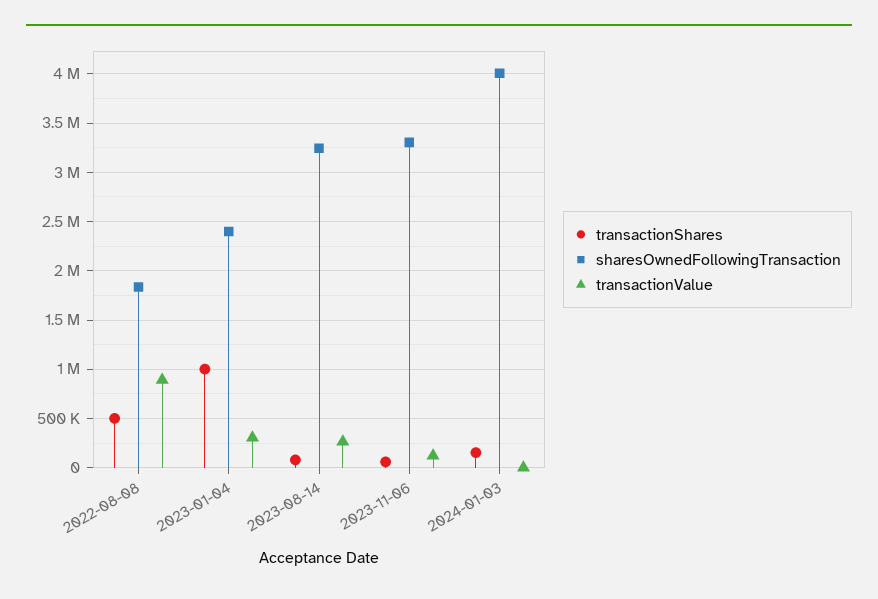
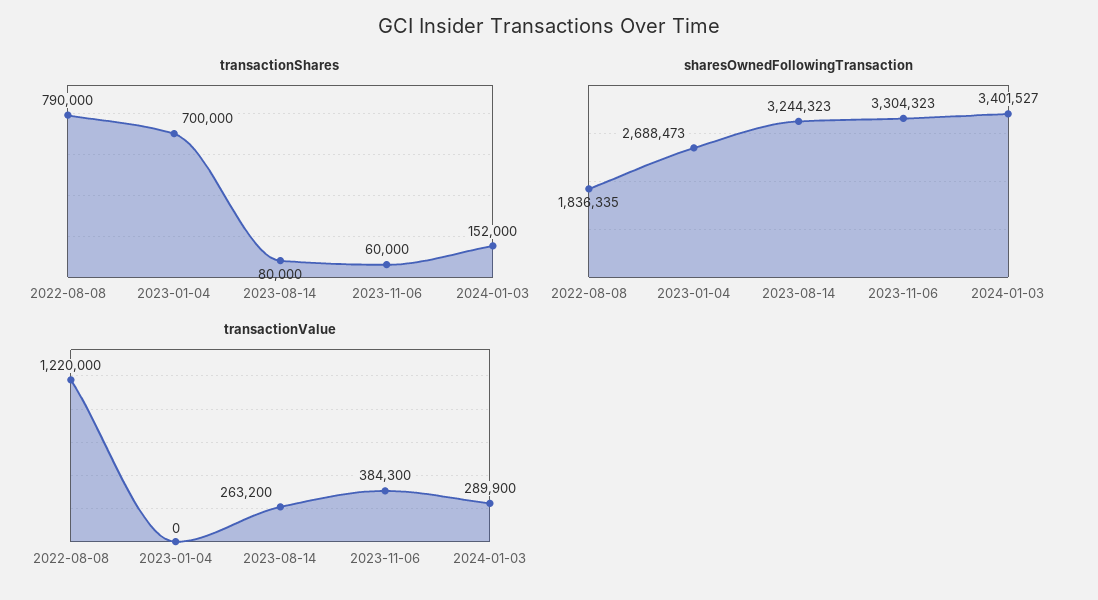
transactionShares, 2022-08-08: 500000 -> 790000
transactionValue, 2022-08-08: 900000 -> 1220000
transactionShares, 2023-01-04: 1000000 -> 700000
sharesOwnedFollowingTransaction, 2023-01-04: 2400000 -> 2688473
transactionValue, 2023-01-04: 300000 -> 0
transactionValue, 2023-11-06: 100000 -> 384300
sharesOwnedFollowingTransaction, 2024-01-03: 4000000 -> 3401527
transactionValue, 2024-01-03: 0 -> 289900

